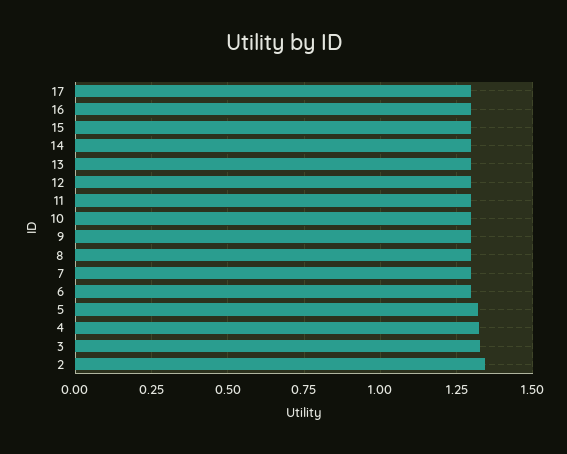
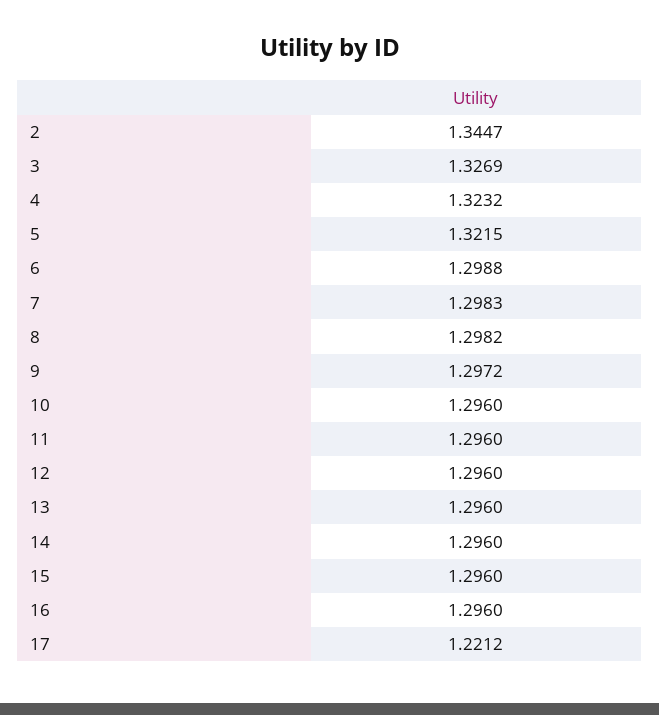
17: 1.3 -> 1.2212

